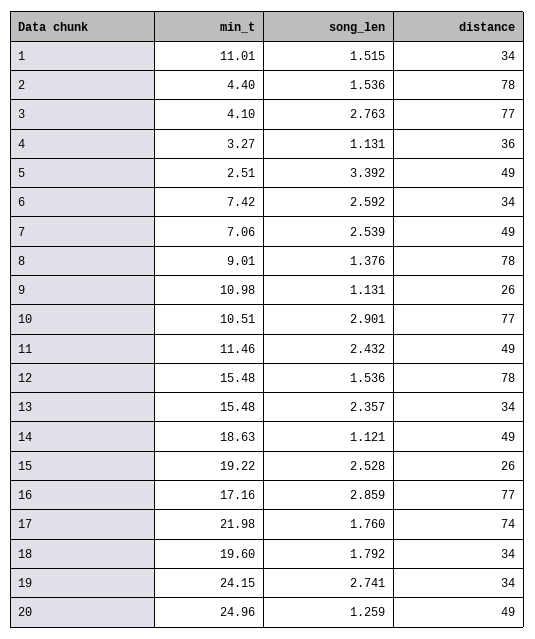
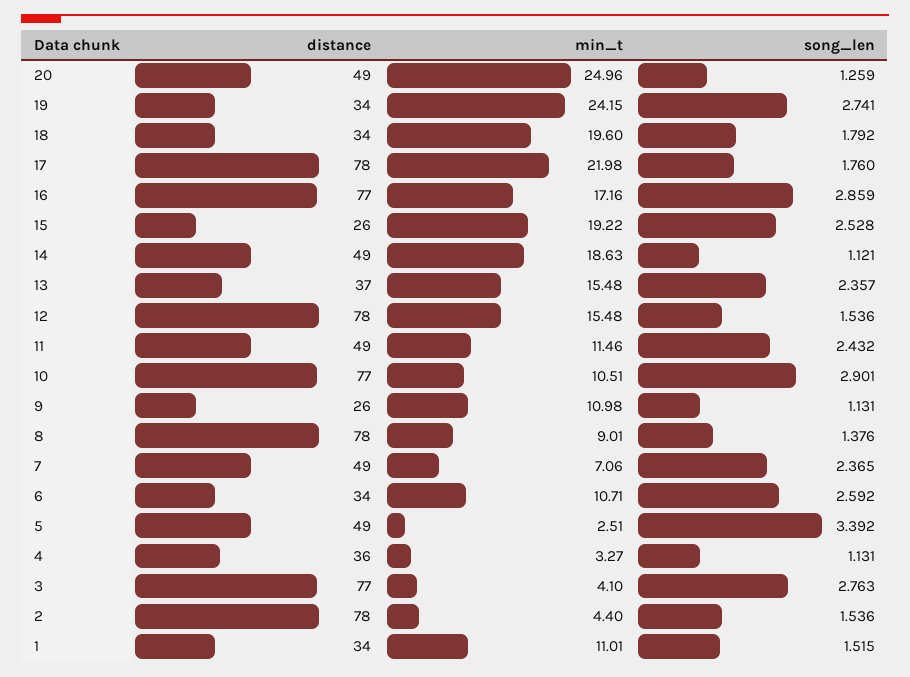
min_t, 6: 7.42 -> 10.71
song_len, 7: 2.539 -> 2.365
distance, 13: 34 -> 37
distance, 17: 74 -> 78

